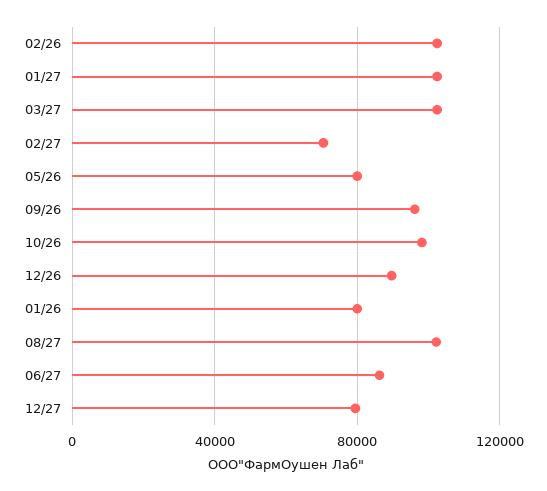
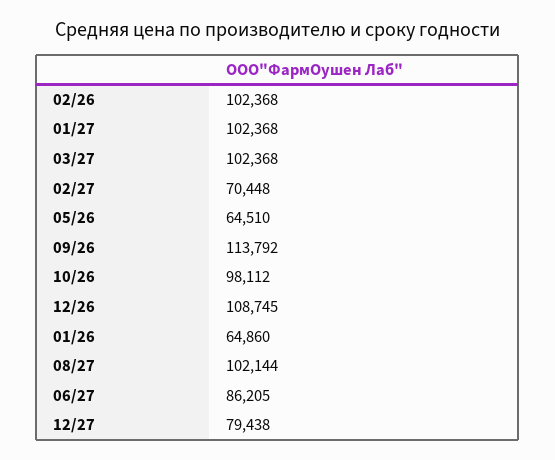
05/26: 80000 -> 64510
09/26: 95000 -> 113792
12/26: 90000 -> 108745
01/26: 80000 -> 64860

